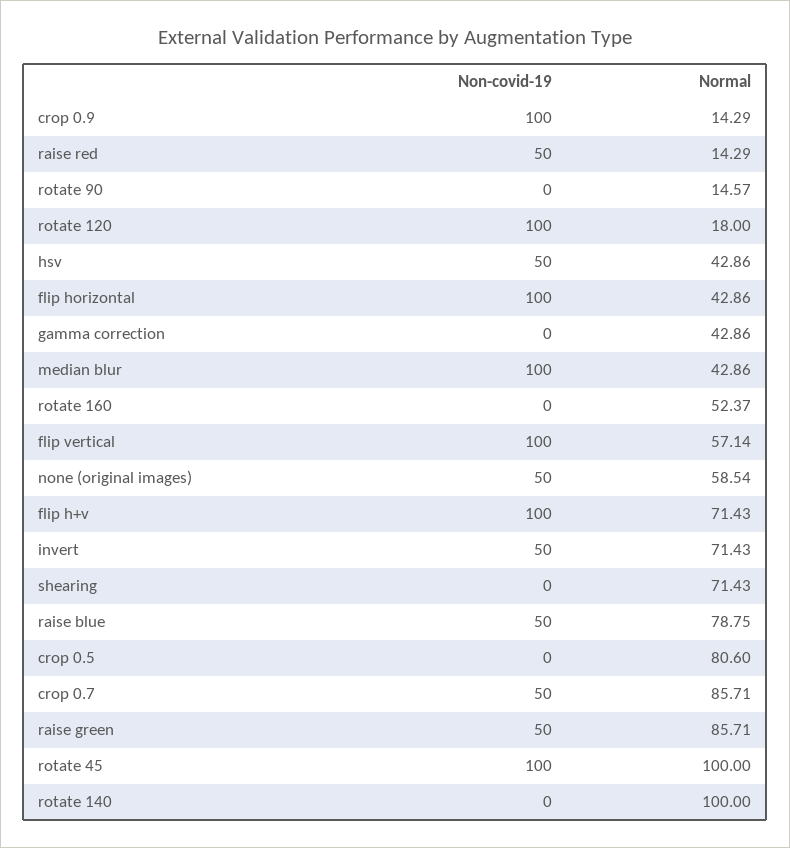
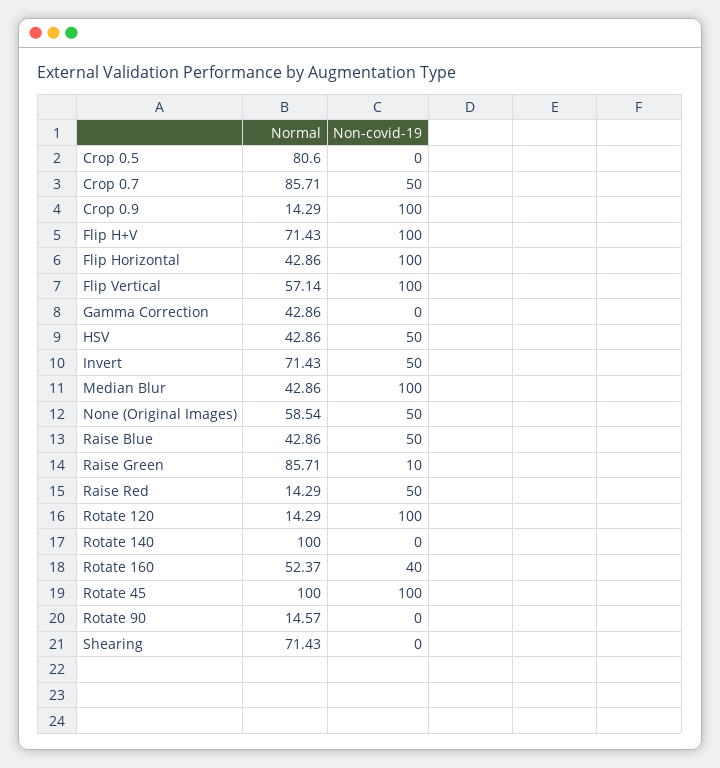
Normal, rotate 120: 18 -> 14.29
Non-covid-19, rotate 160: 0 -> 40
Normal, raise blue: 78.75 -> 42.86
Non-covid-19, raise green: 50 -> 10

